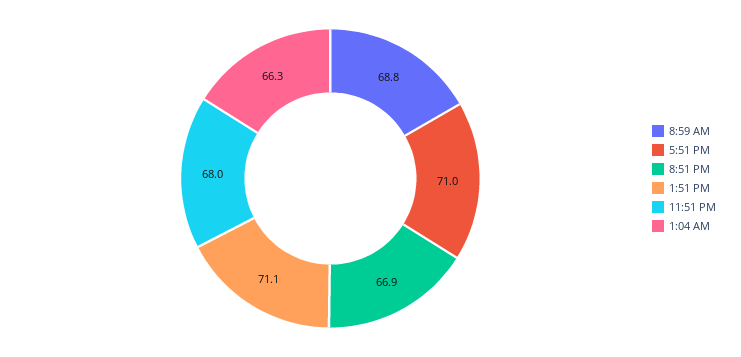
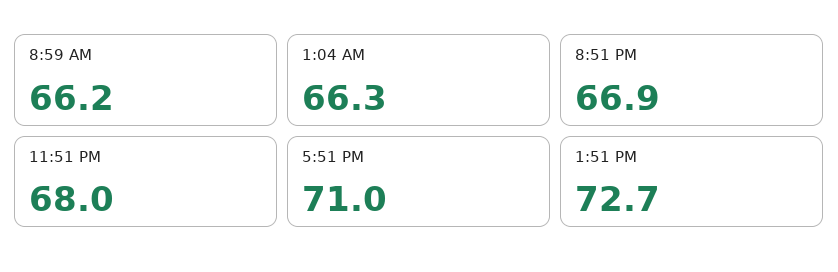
8:59 AM: 68.8 -> 66.2
1:51 PM: 71.1 -> 72.7

